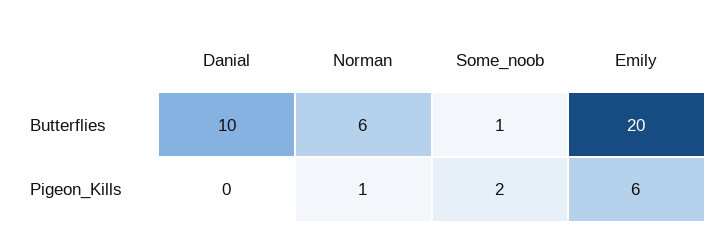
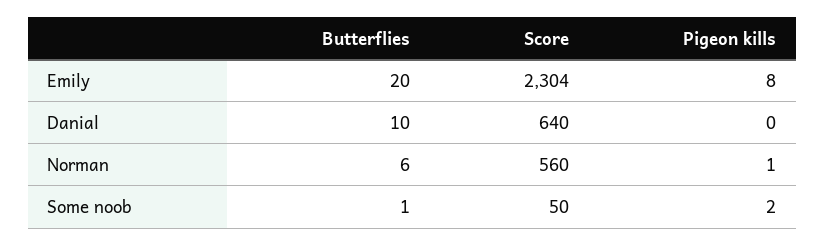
Emily, Pigeon_Kills: 6 -> 8
Emily, Score: none -> 2304
Danial, Score: none -> 640
Norman, Score: none -> 560
Some_noob, Score: none -> 50

